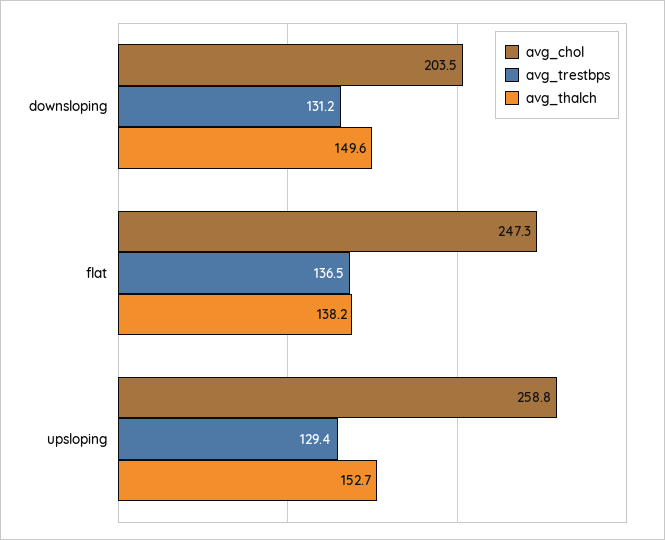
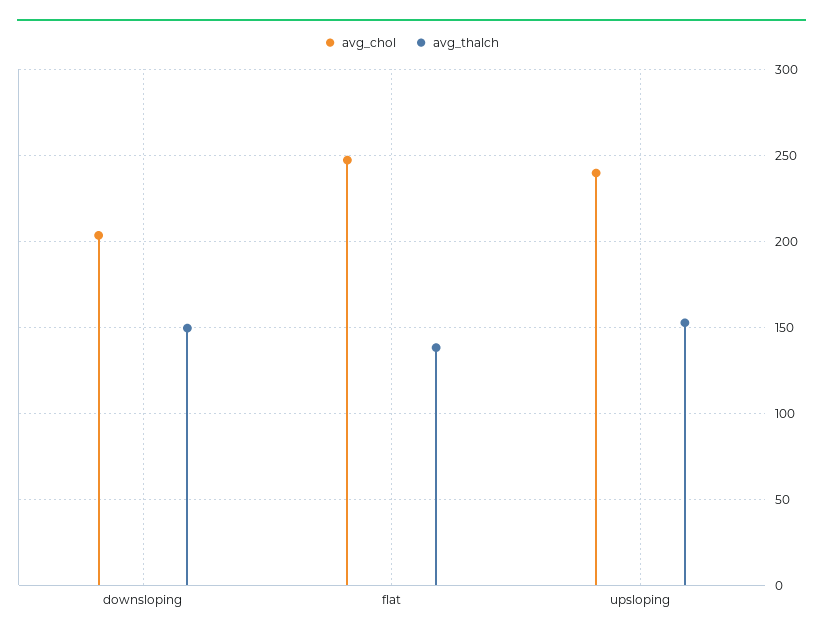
avg_trestbps, downsloping: 131.2 -> none
avg_trestbps, flat: 136.5 -> none
avg_chol, upsloping: 258.8 -> 240
avg_trestbps, upsloping: 129.4 -> none

